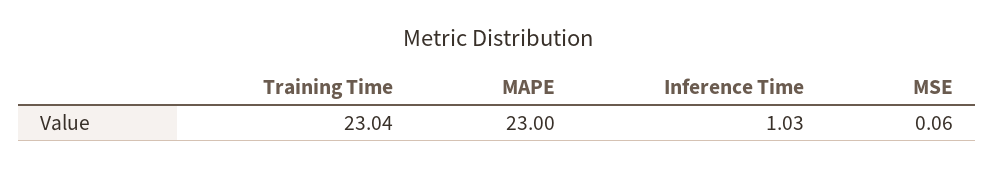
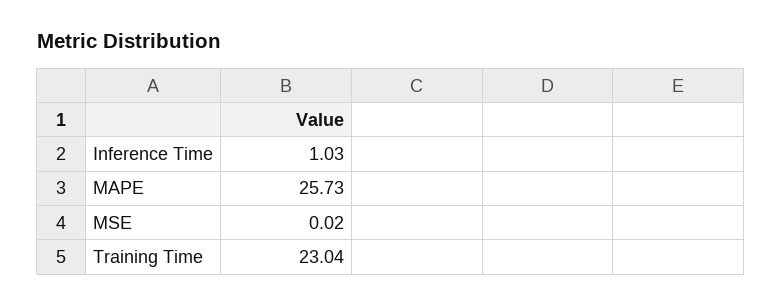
MAPE: 23 -> 25.73
MSE: 0.06 -> 0.02

